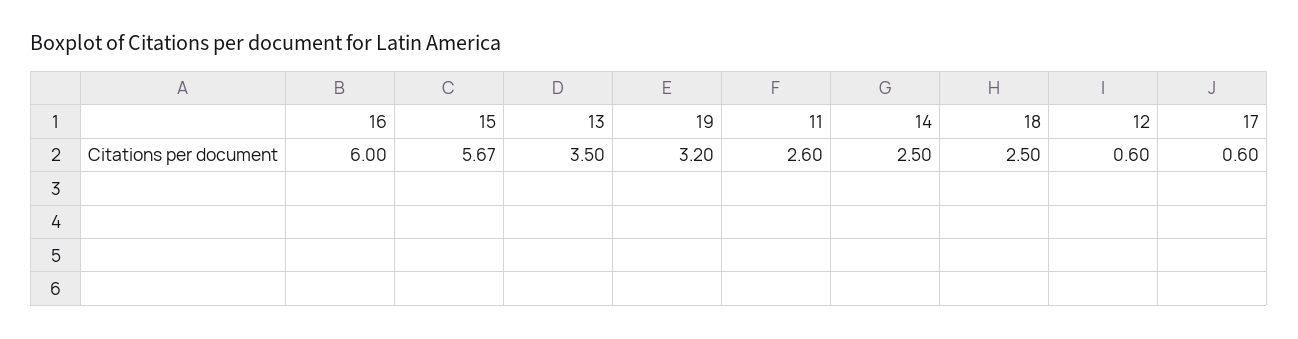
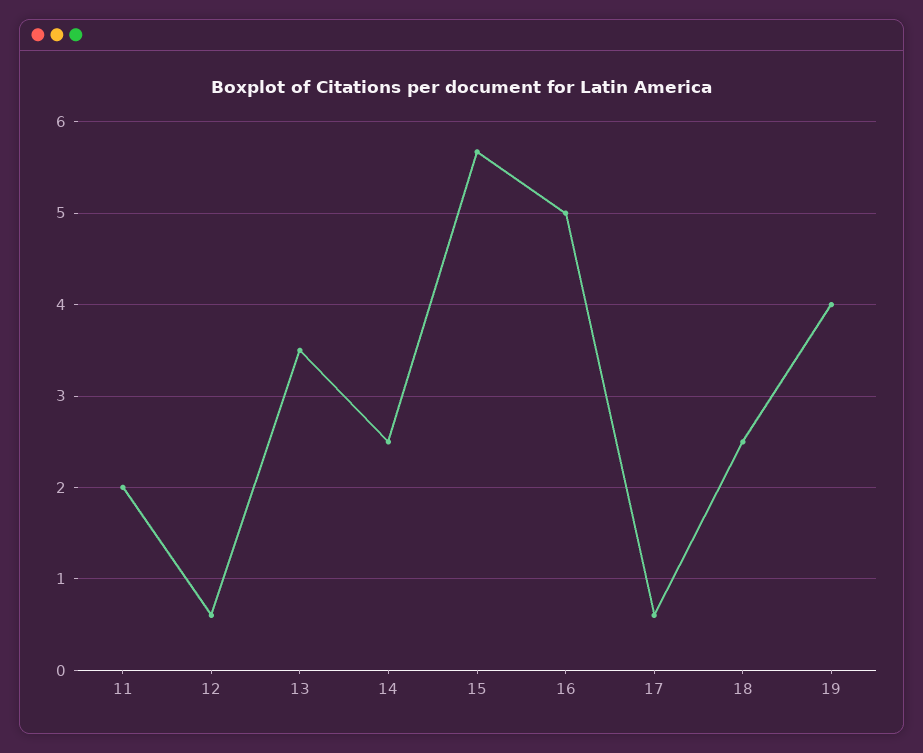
16: 6 -> 5
19: 3.2 -> 4
11: 2.6 -> 2

